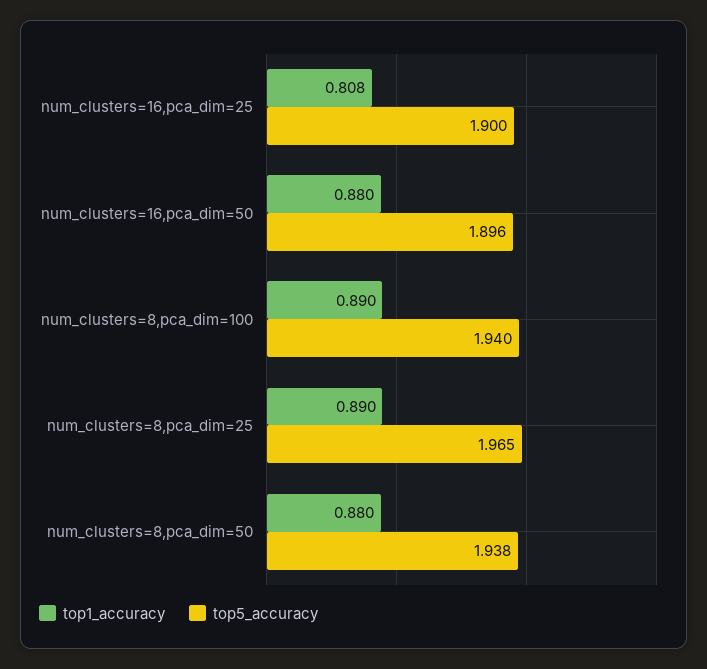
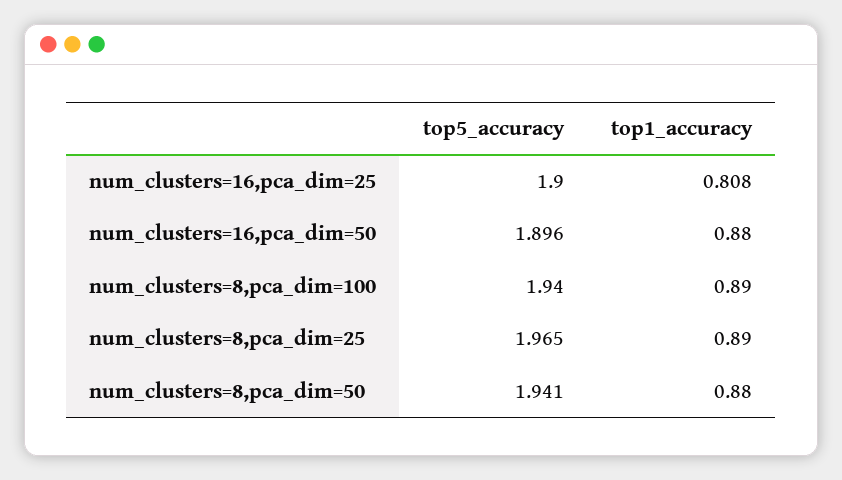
top5_accuracy, num_clusters=8,pca_dim=50: 1.938 -> 1.941

